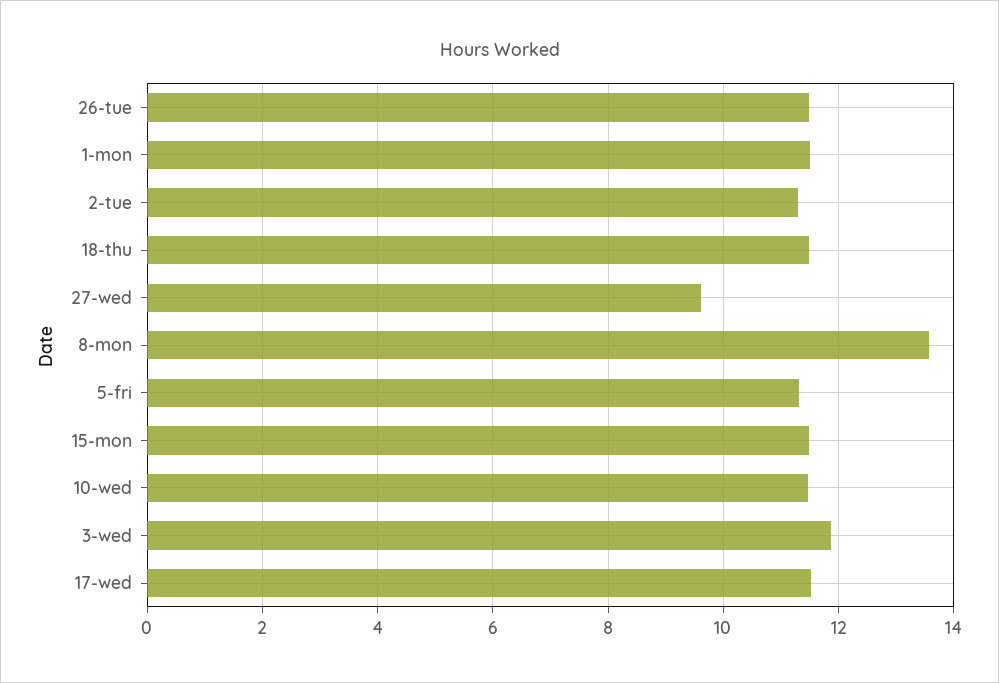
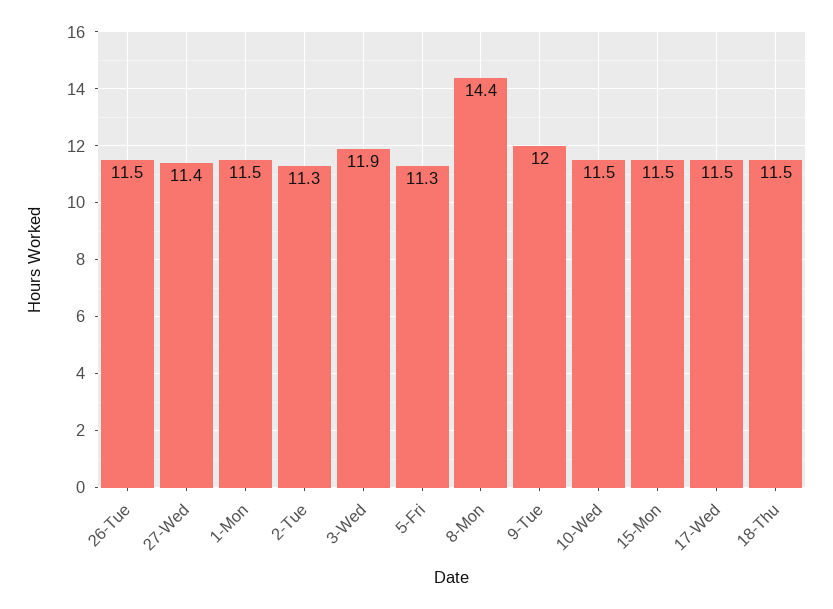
27-wed: 9.6 -> 11.4
8-mon: 13.6 -> 14.4
9-Tue: none -> 12

